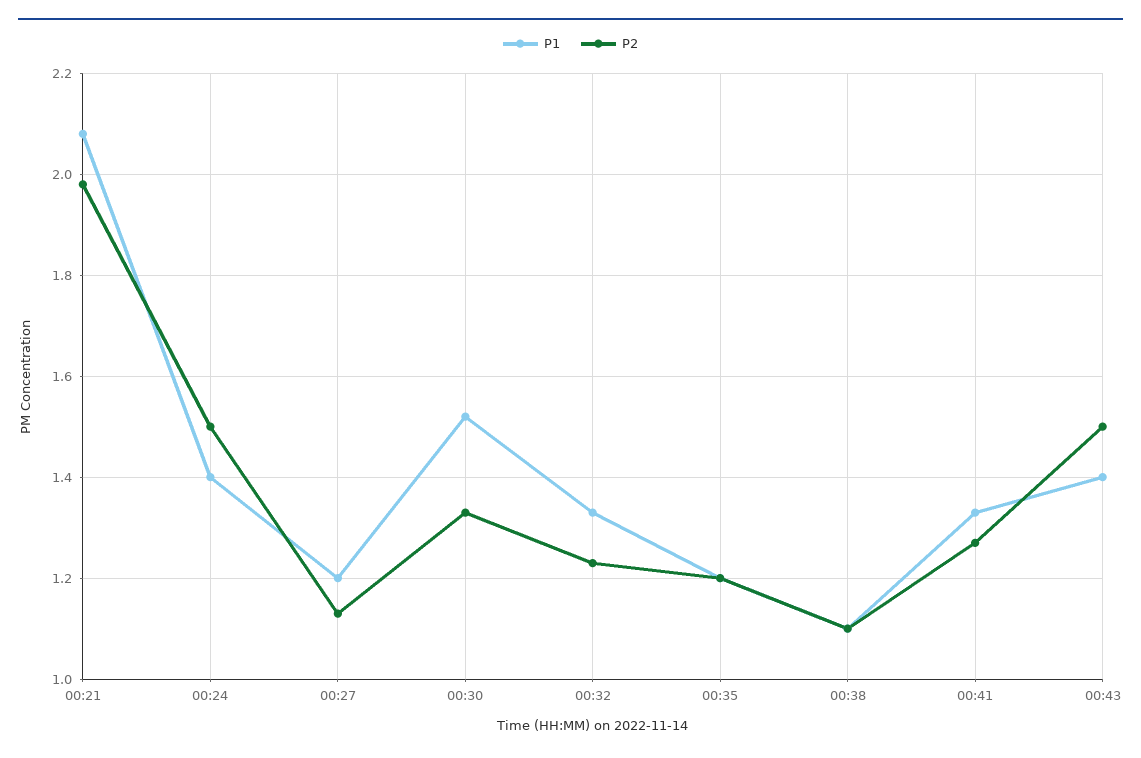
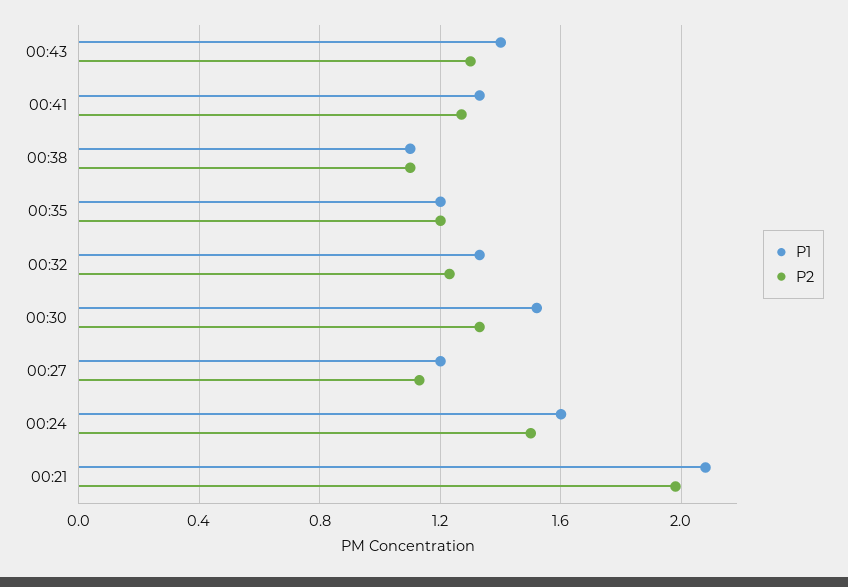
P1, 00:24: 1.4 -> 1.6
P2, 00:43: 1.5 -> 1.3

